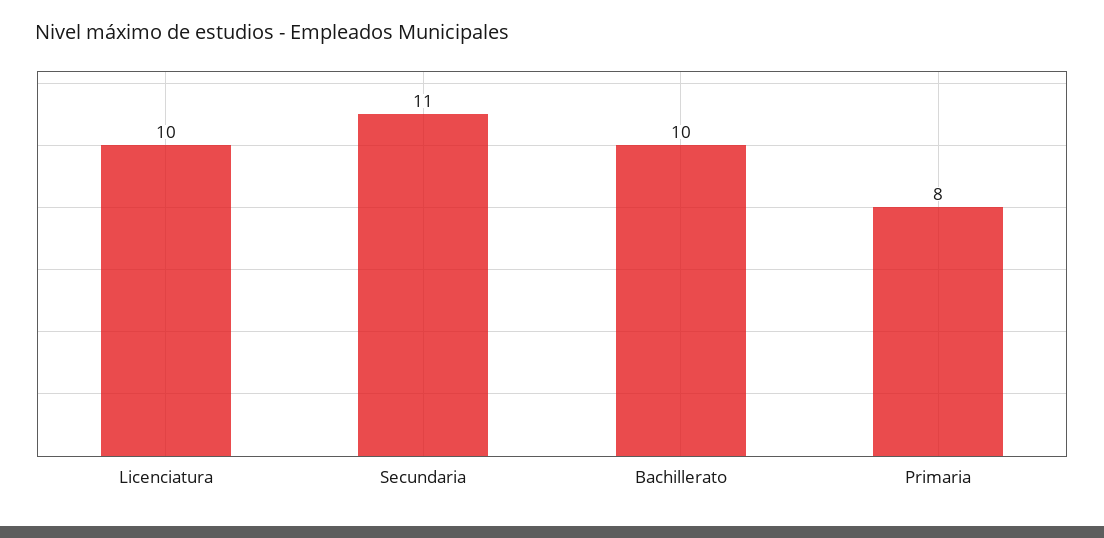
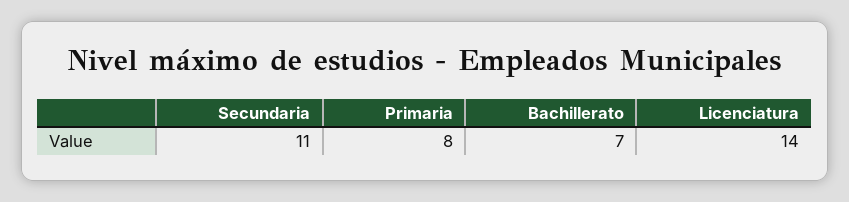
Licenciatura: 10 -> 14
Bachillerato: 10 -> 7

